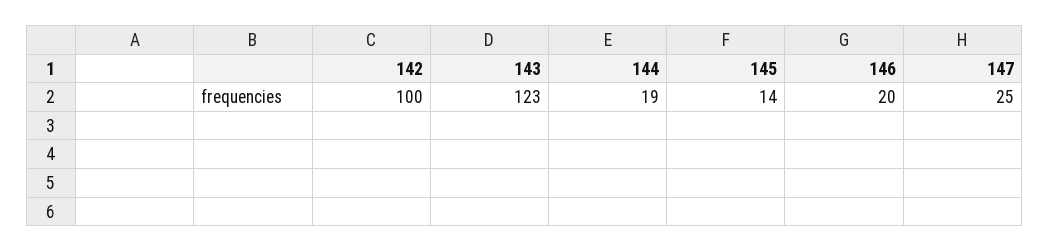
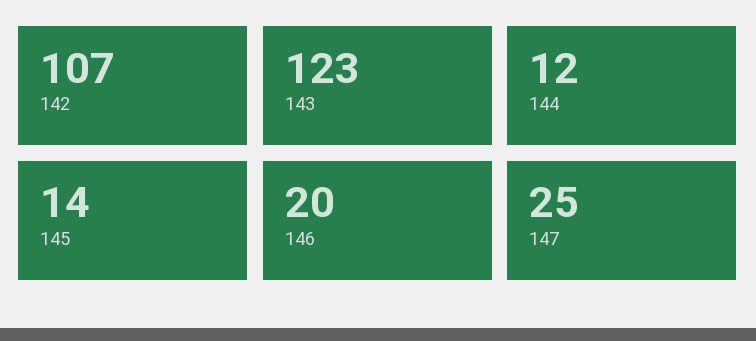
142: 100 -> 107
144: 19 -> 12

